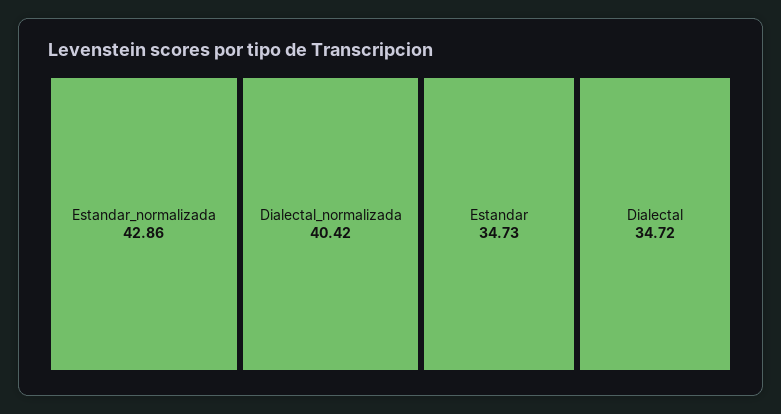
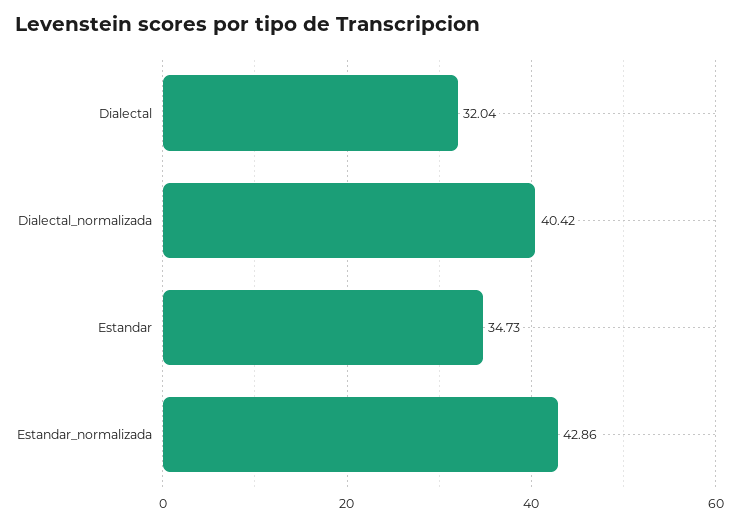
Dialectal: 34.72 -> 32.04

